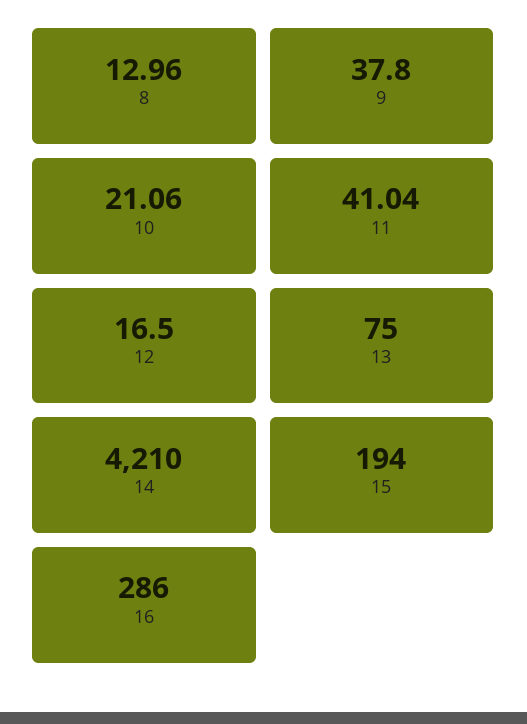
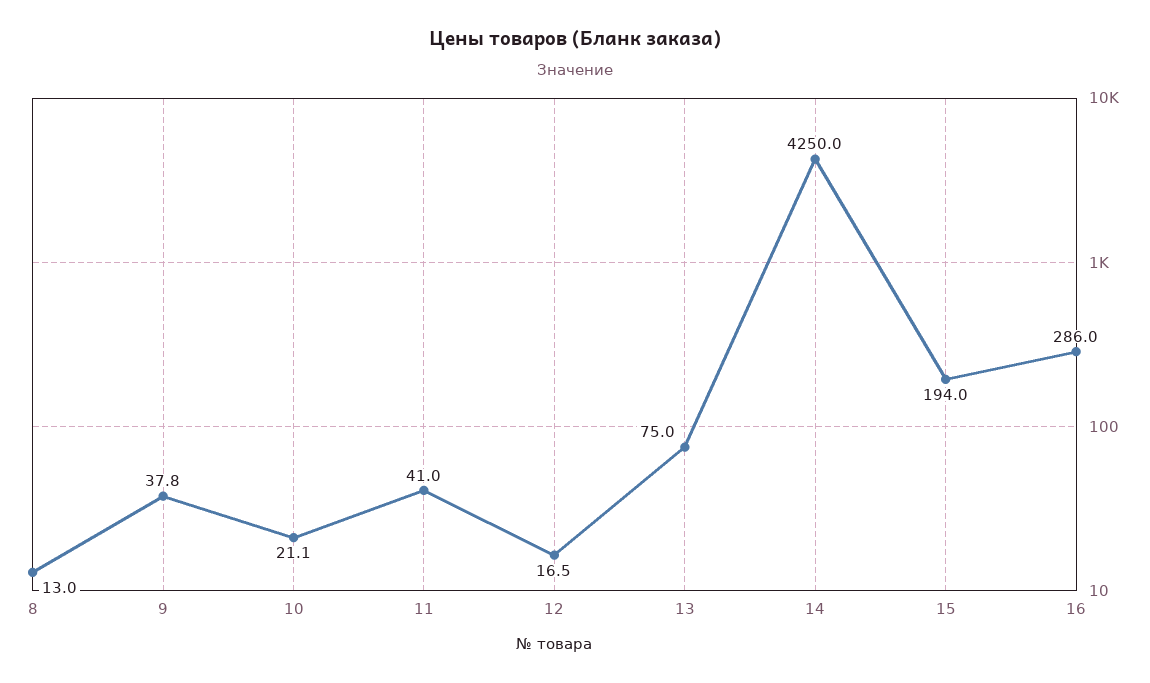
14: 4210 -> 4250

